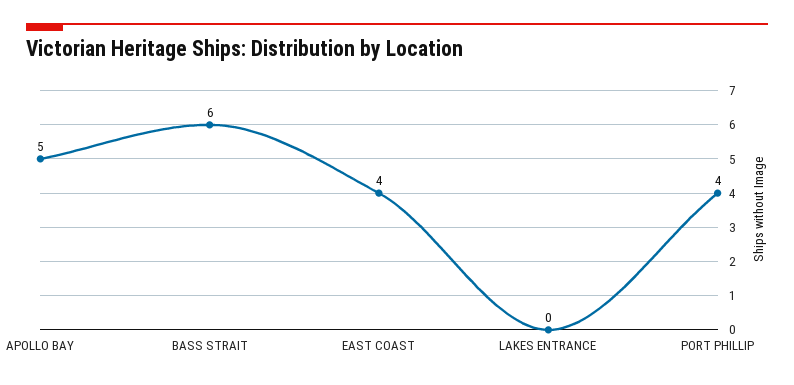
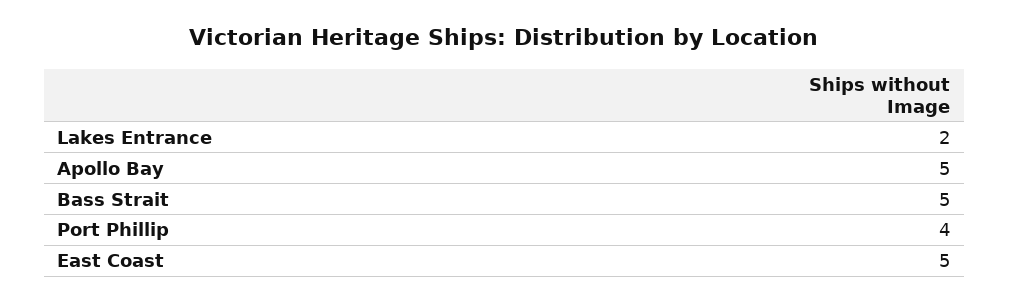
BASS STRAIT: 6 -> 5
EAST COAST: 4 -> 5
LAKES ENTRANCE: 0 -> 2

